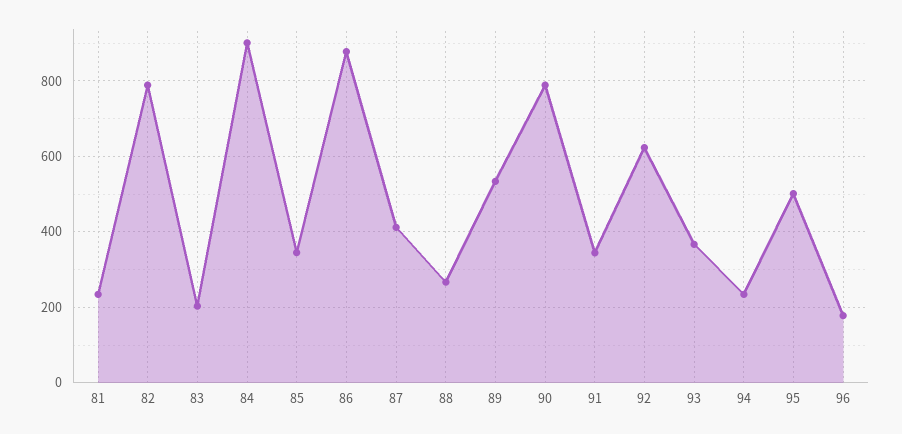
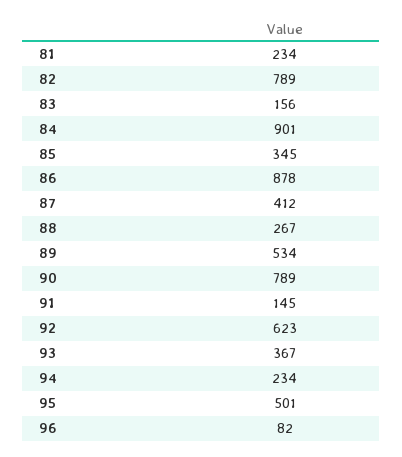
83: 200 -> 156
91: 340 -> 145
96: 180 -> 82

